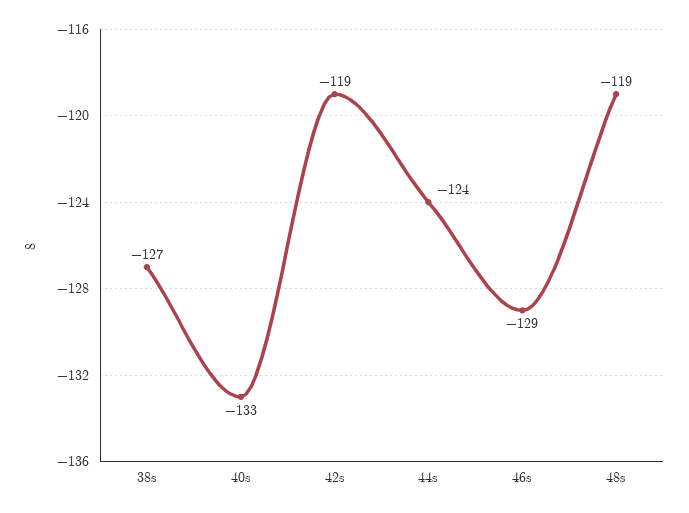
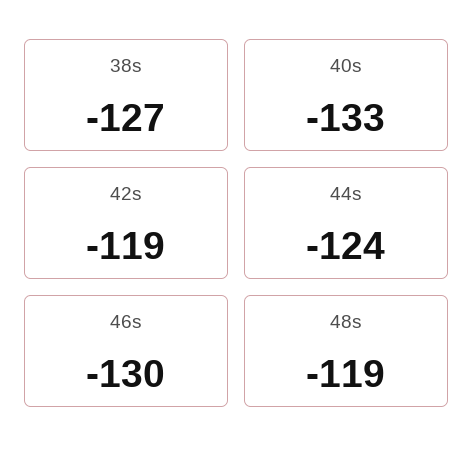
46s: -129 -> -130

